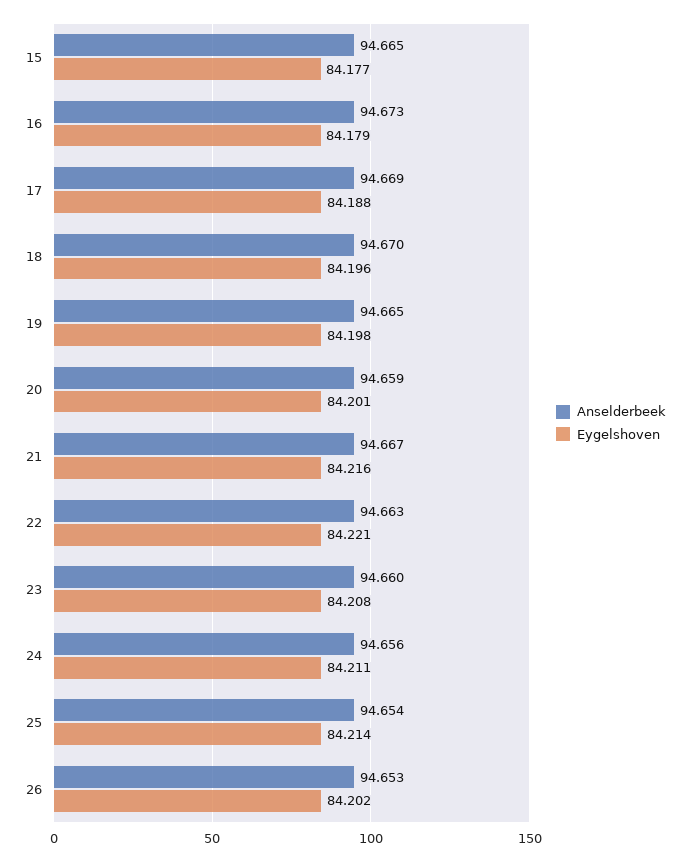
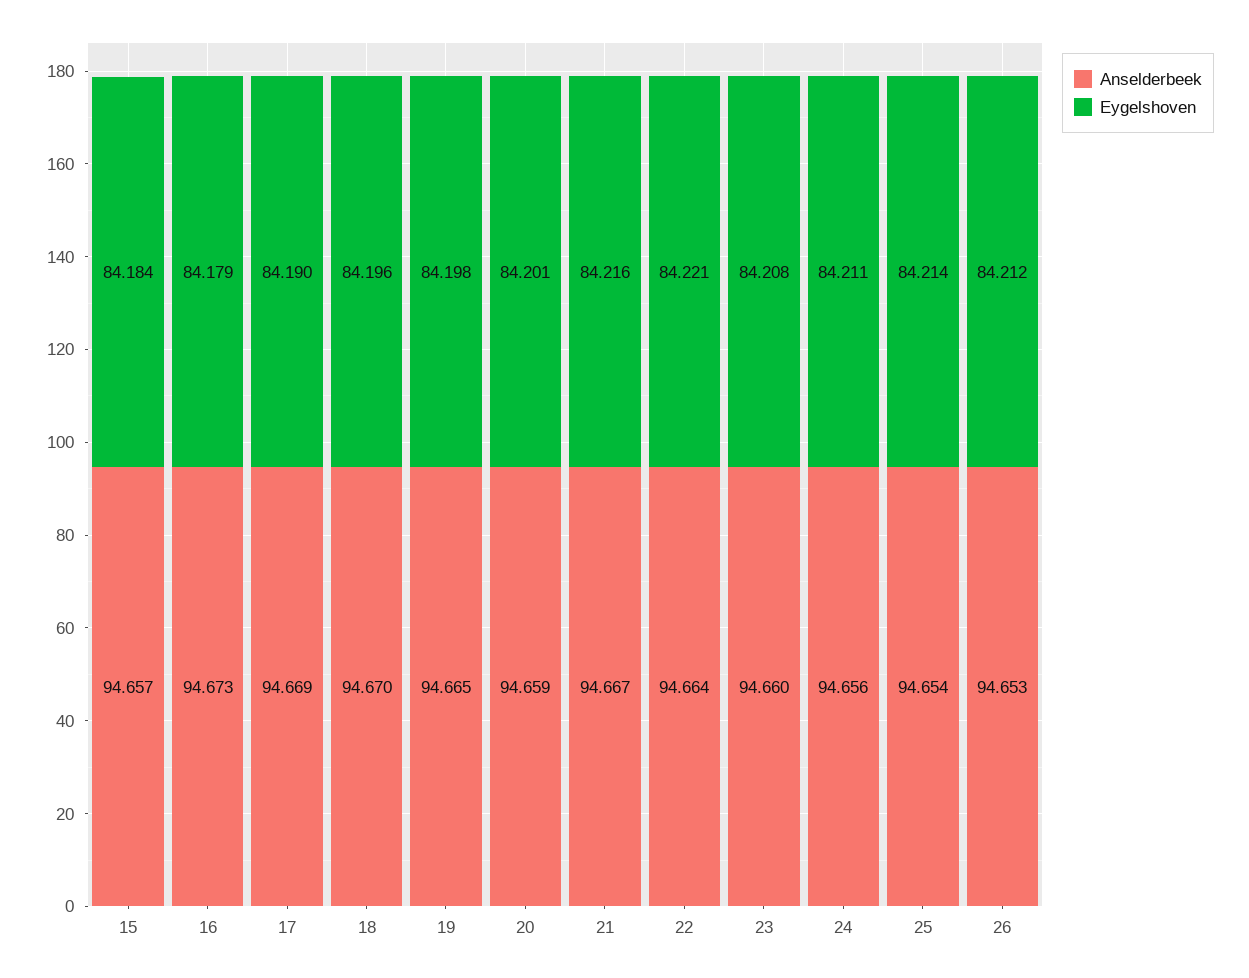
Anselderbeek, 15: 94.665 -> 94.657
Eygelshoven, 15: 84.177 -> 84.184
Eygelshoven, 17: 84.188 -> 84.19
Anselderbeek, 22: 94.663 -> 94.664
Eygelshoven, 26: 84.202 -> 84.212

